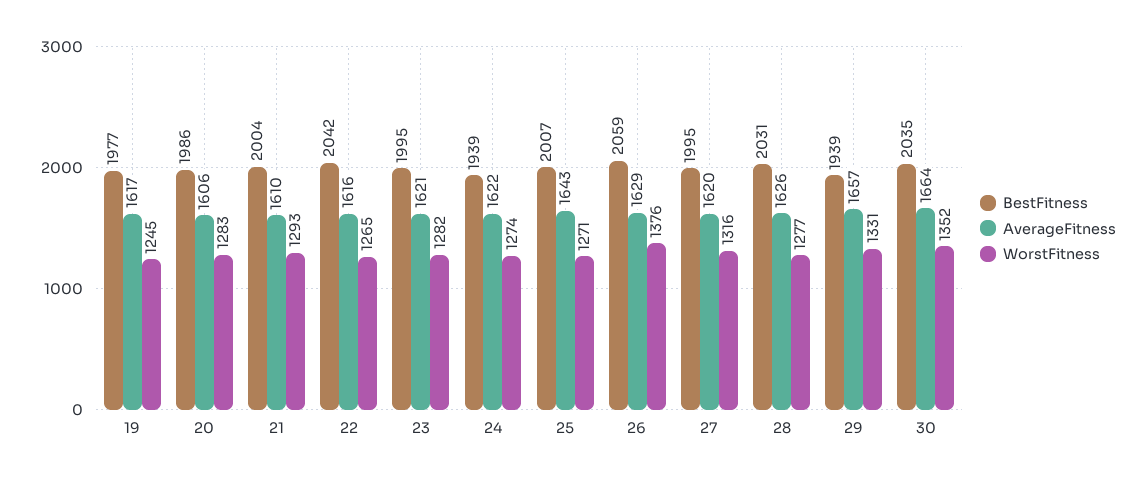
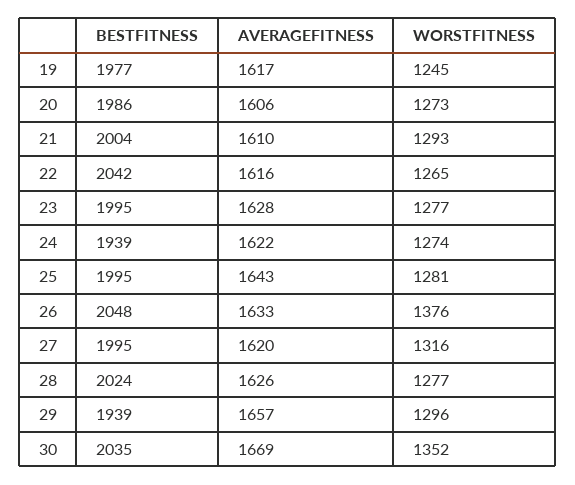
WorstFitness, 20: 1283 -> 1273
AverageFitness, 23: 1621 -> 1628
WorstFitness, 23: 1282 -> 1277
BestFitness, 25: 2007 -> 1995
WorstFitness, 25: 1271 -> 1281
BestFitness, 26: 2059 -> 2048
AverageFitness, 26: 1629 -> 1633
BestFitness, 28: 2031 -> 2024
WorstFitness, 29: 1331 -> 1296
AverageFitness, 30: 1664 -> 1669

